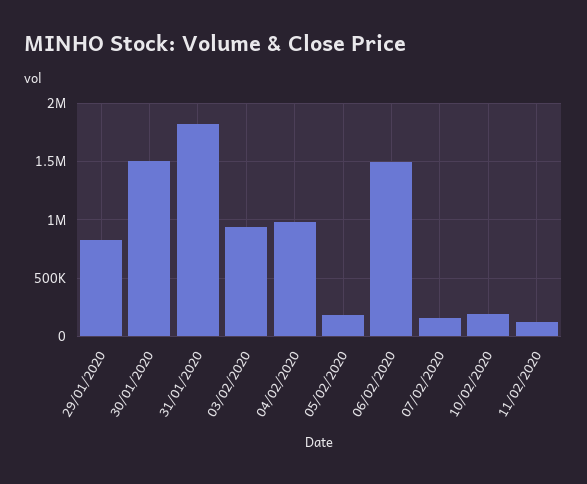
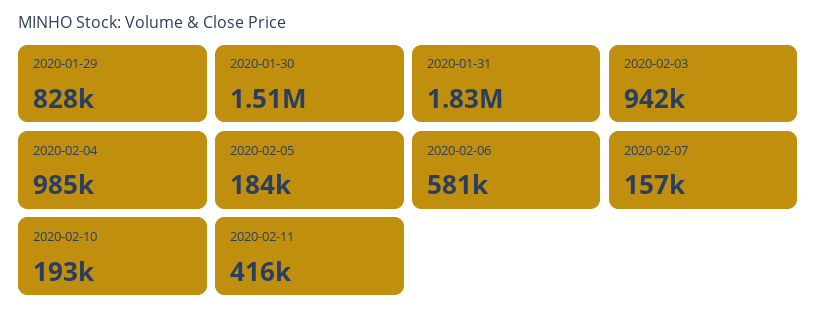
06/02/2020: 1500000 -> 581000
11/02/2020: 100000 -> 416000

